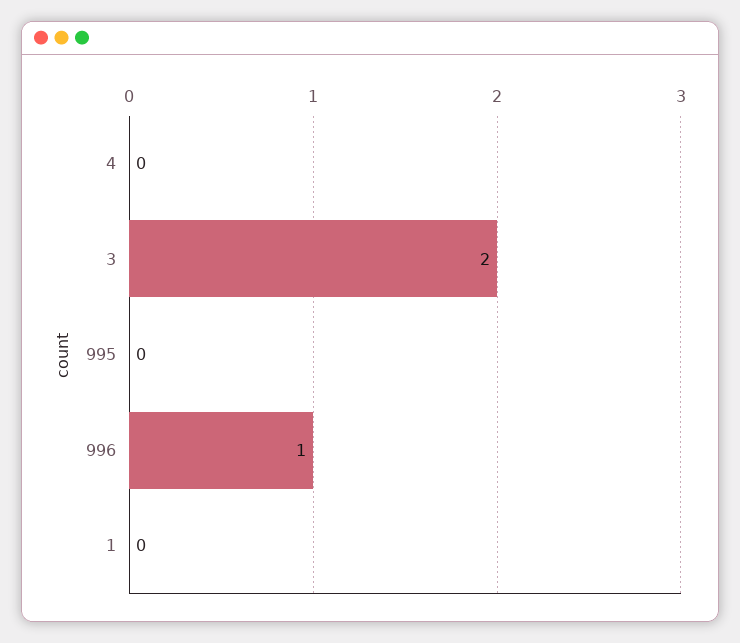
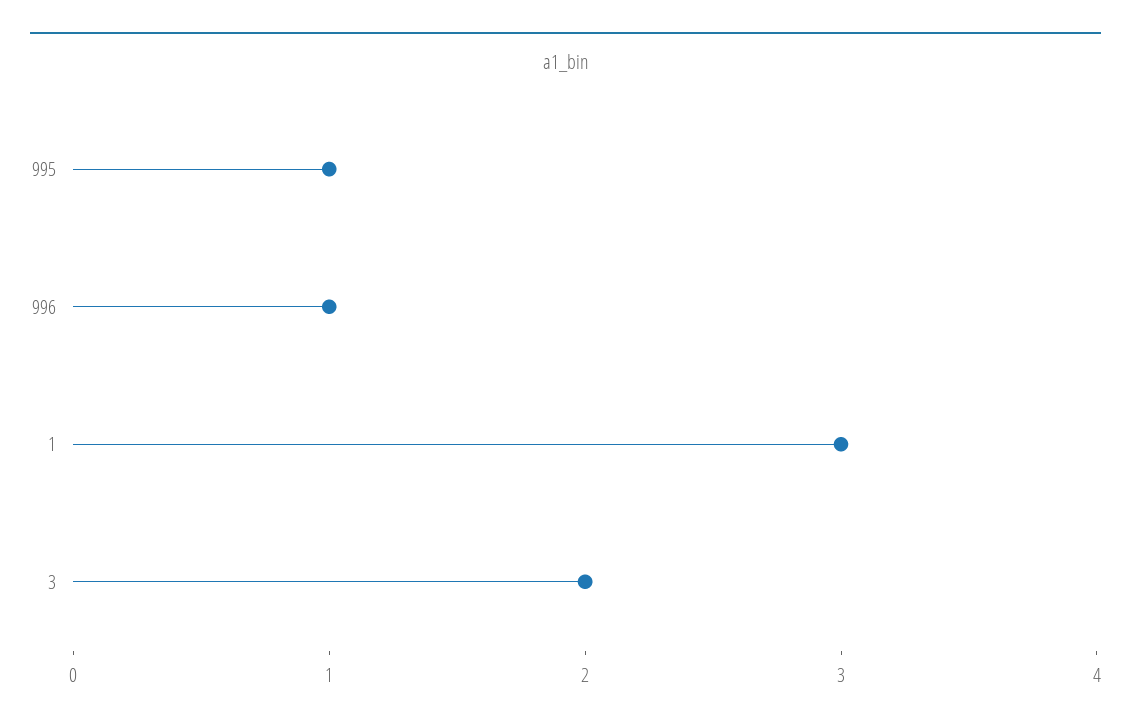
4: 0 -> none
995: 0 -> 1
1: 0 -> 3

